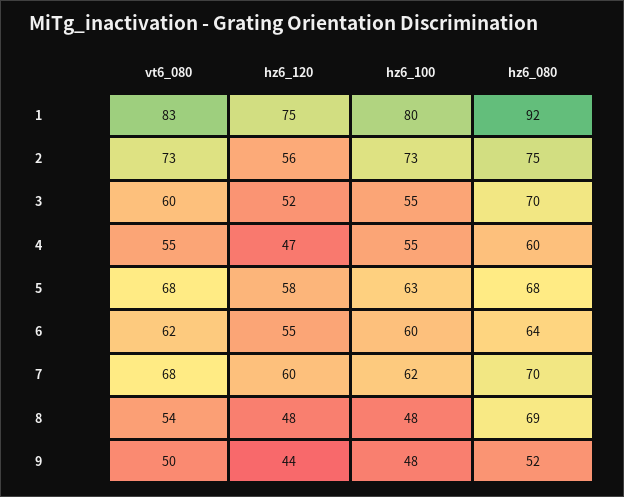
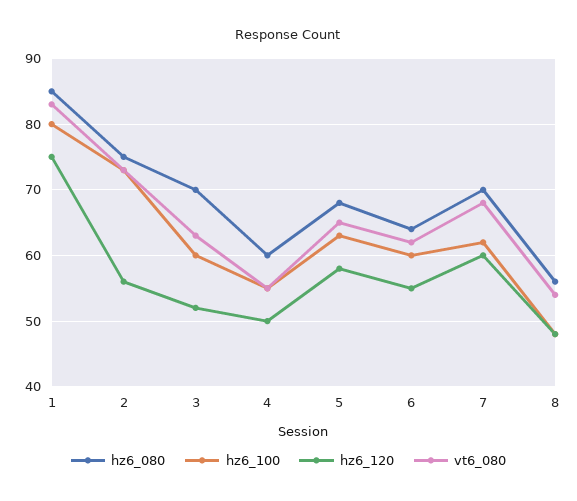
hz6_080, 1: 92 -> 85
vt6_080, 3: 60 -> 63
hz6_100, 3: 55 -> 60
hz6_120, 4: 47 -> 50
vt6_080, 5: 68 -> 65
hz6_080, 8: 69 -> 56
vt6_080, 9: 50 -> none
hz6_120, 9: 44 -> none
hz6_100, 9: 48 -> none
hz6_080, 9: 52 -> none

